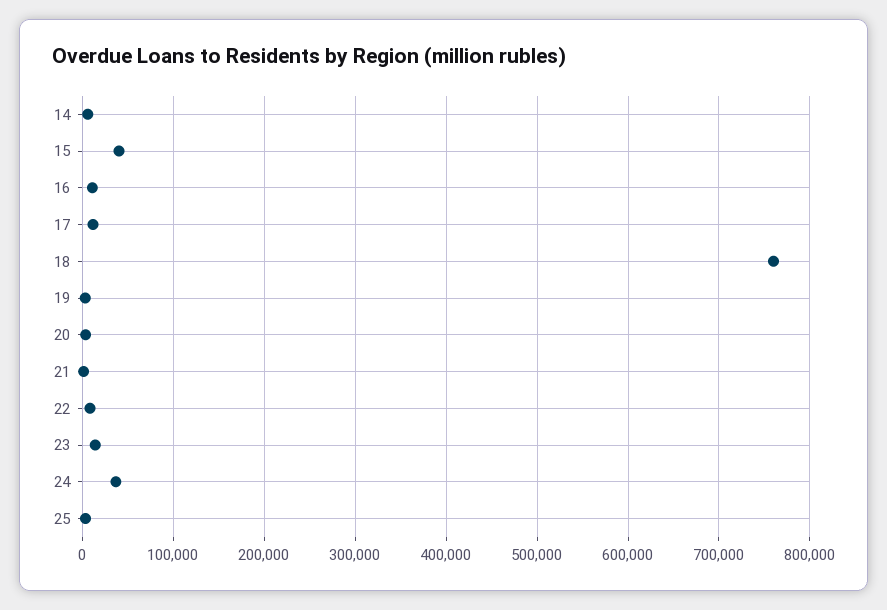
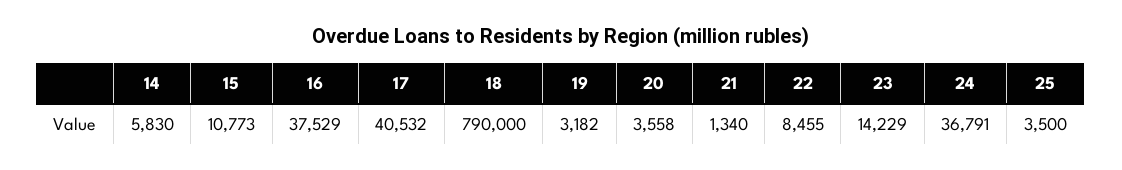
15: 40000 -> 10773
16: 10000 -> 37529
17: 10000 -> 40532
18: 760000 -> 790000

